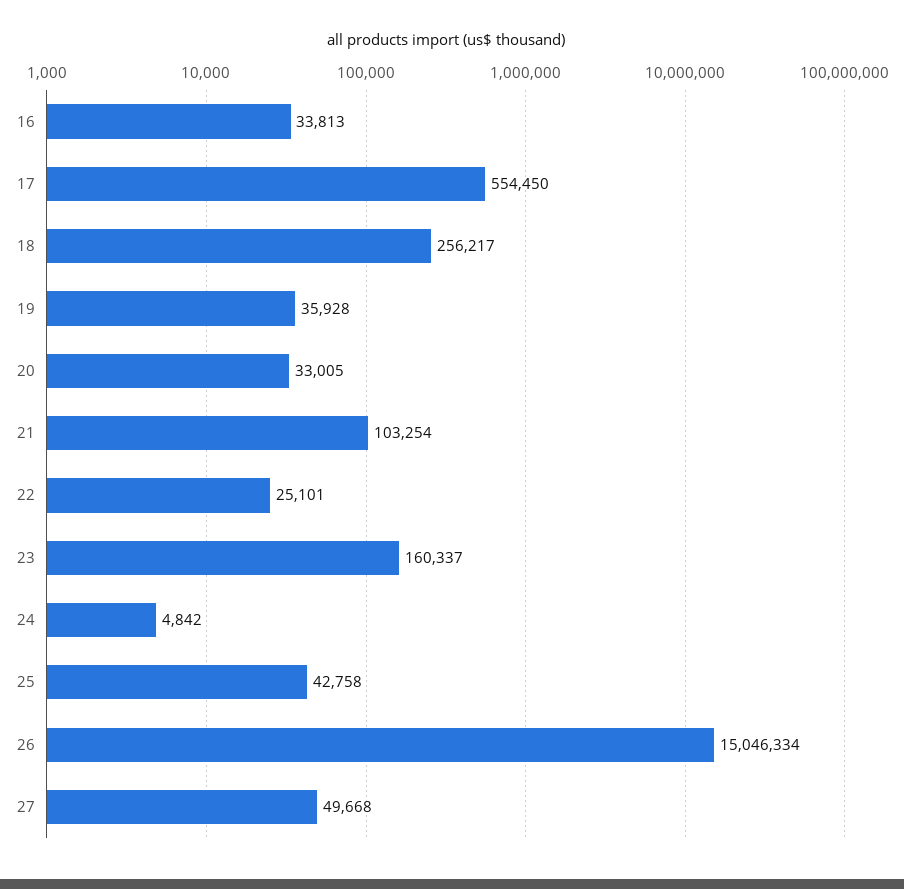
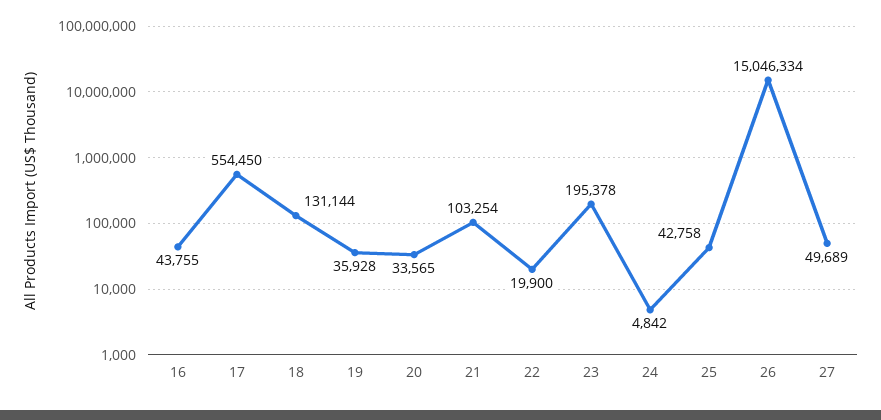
16: 33813 -> 43755
18: 256217 -> 131144
20: 33005 -> 33565
22: 25101 -> 19900
23: 160337 -> 195378
27: 49668 -> 49689

